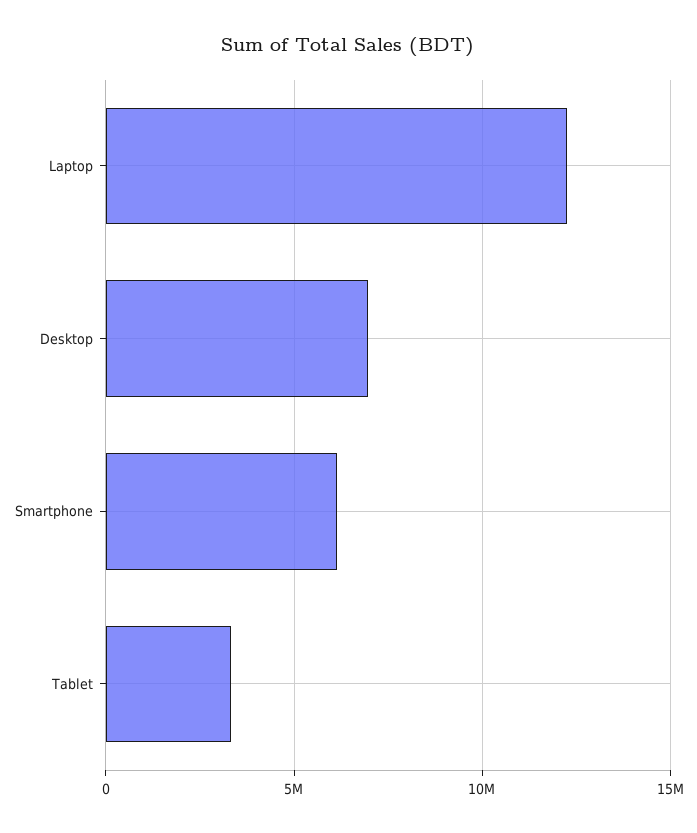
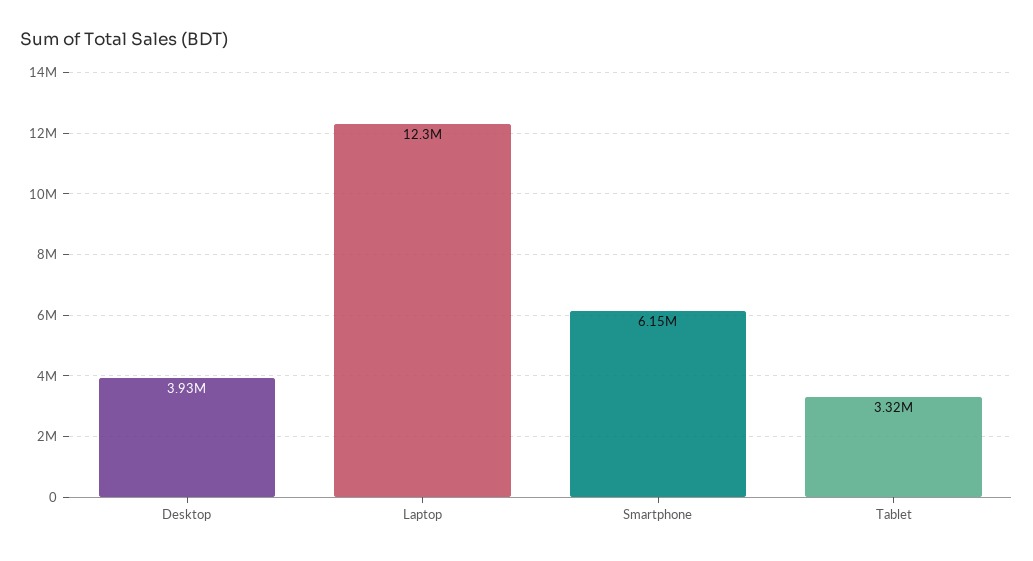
Desktop: 7000000 -> 3930000

